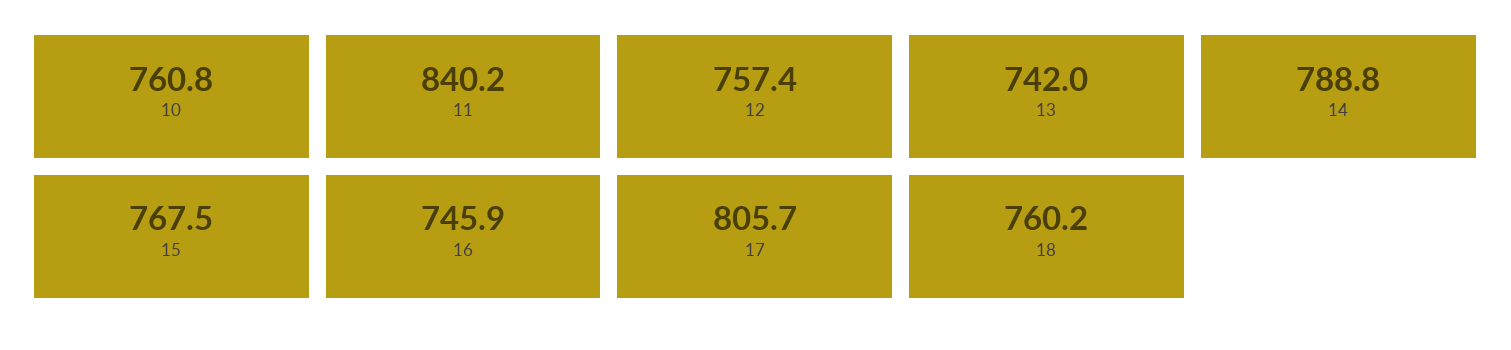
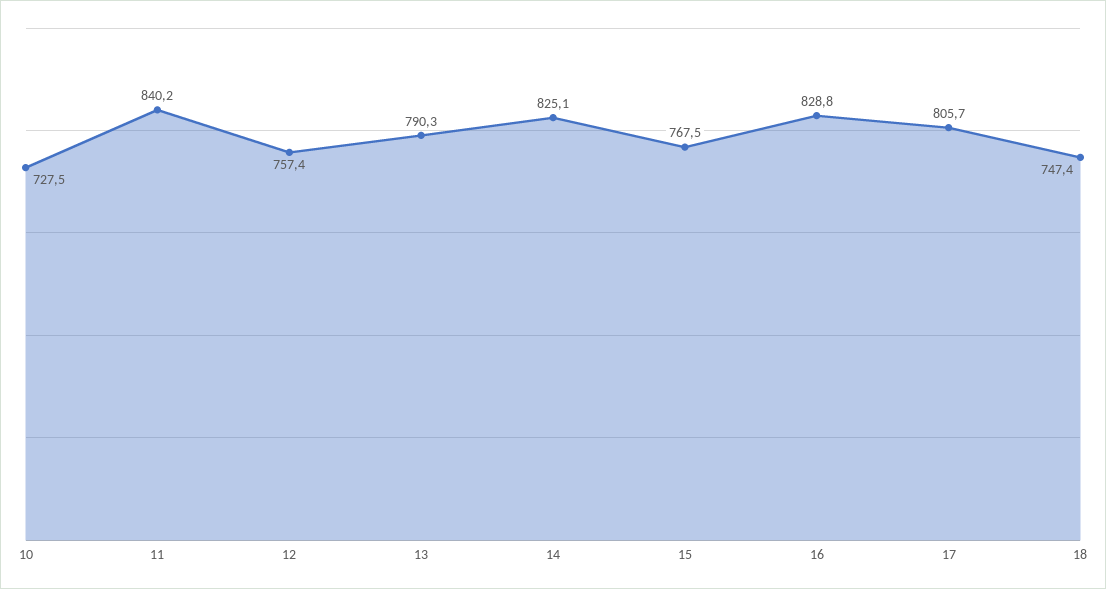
10: 760.8 -> 727.5
13: 742 -> 790.3
14: 788.8 -> 825.1
16: 745.9 -> 828.8
18: 760.2 -> 747.4

